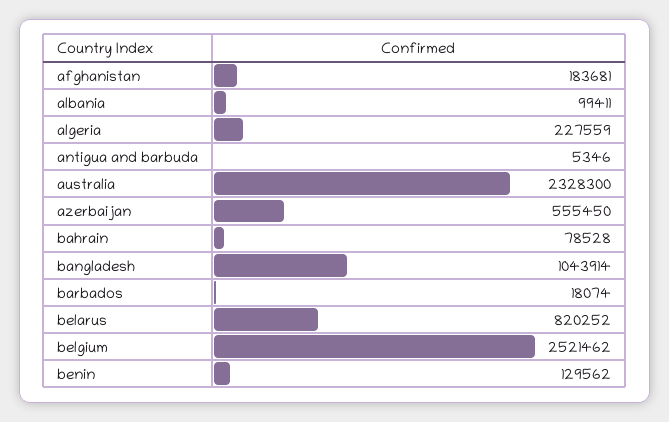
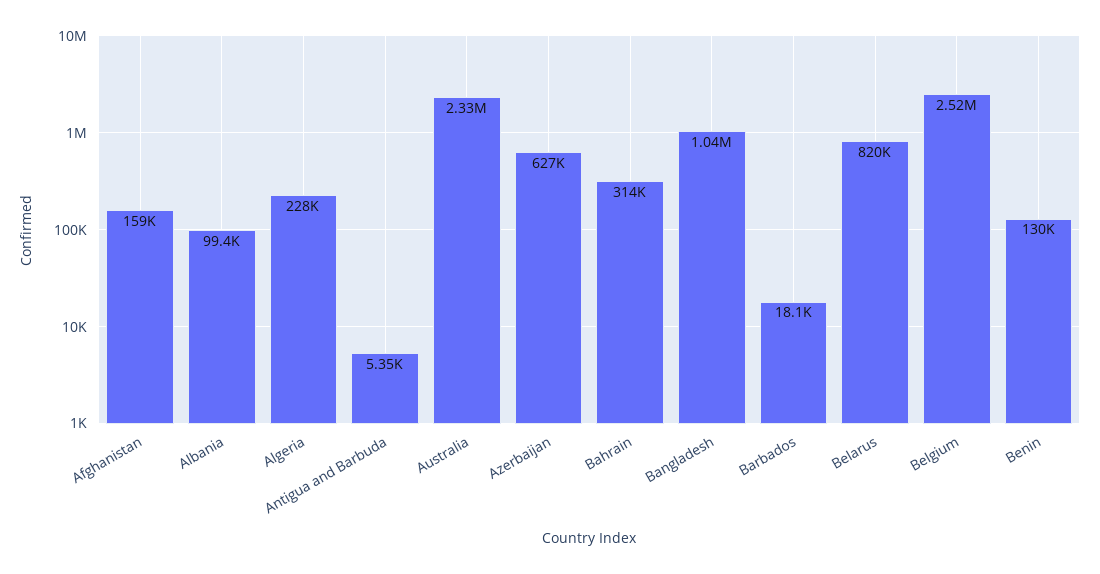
afghanistan: 183681 -> 159000
azerbaijan: 555450 -> 627000
bahrain: 78528 -> 314000

